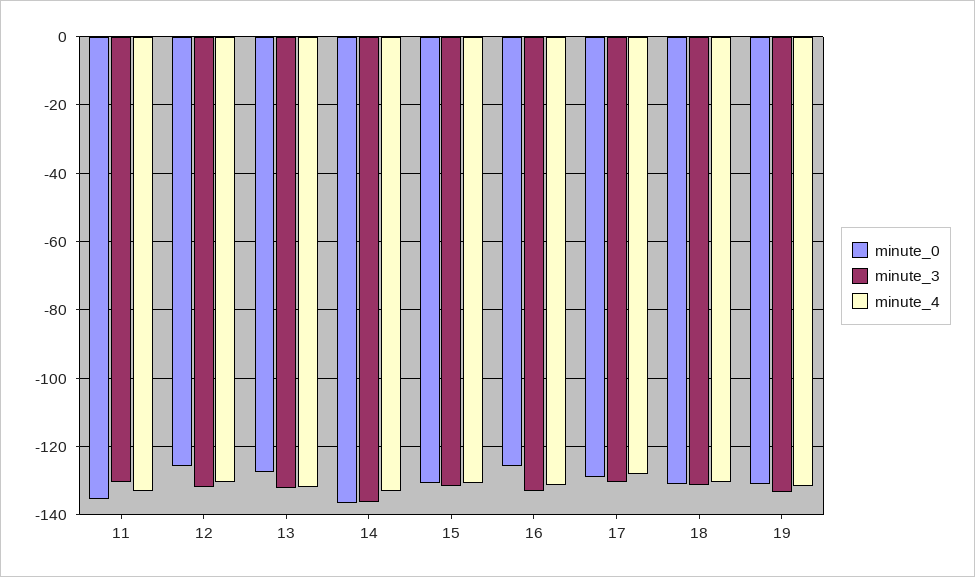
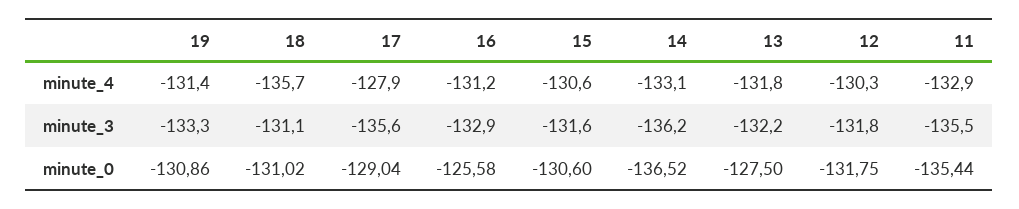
minute_3, 11: -130 -> -135.5
minute_0, 12: -126 -> -131.75
minute_3, 17: -130 -> -135.6
minute_4, 18: -130 -> -135.7

